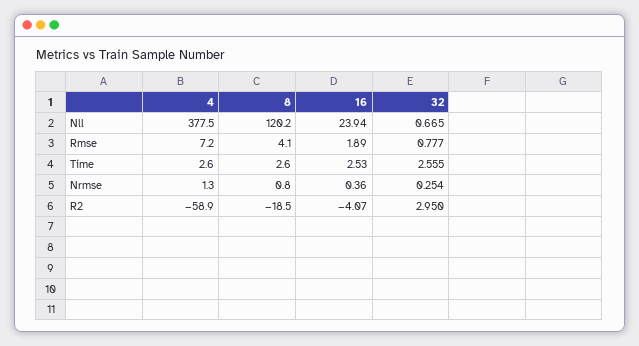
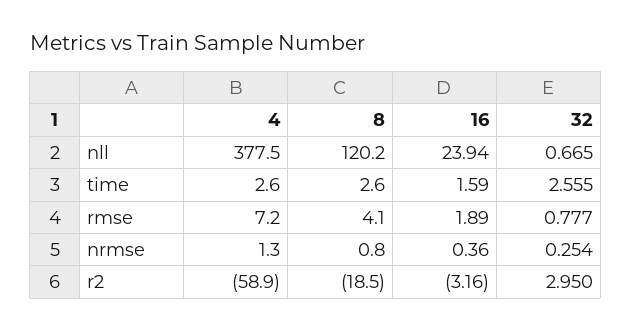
16, Time: 2.53 -> 1.59
16, R2: -4.07 -> -3.16

